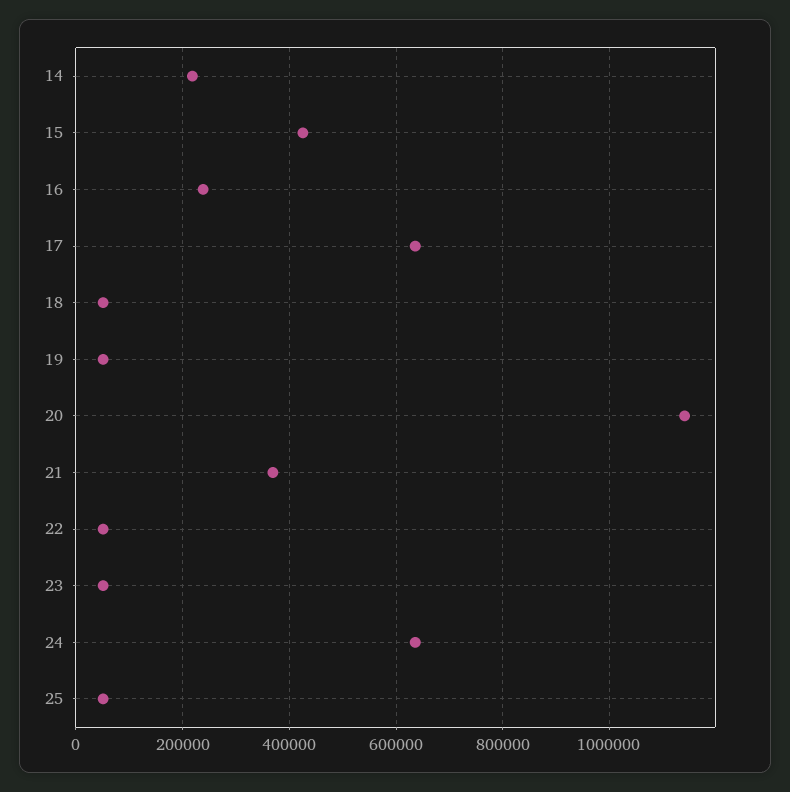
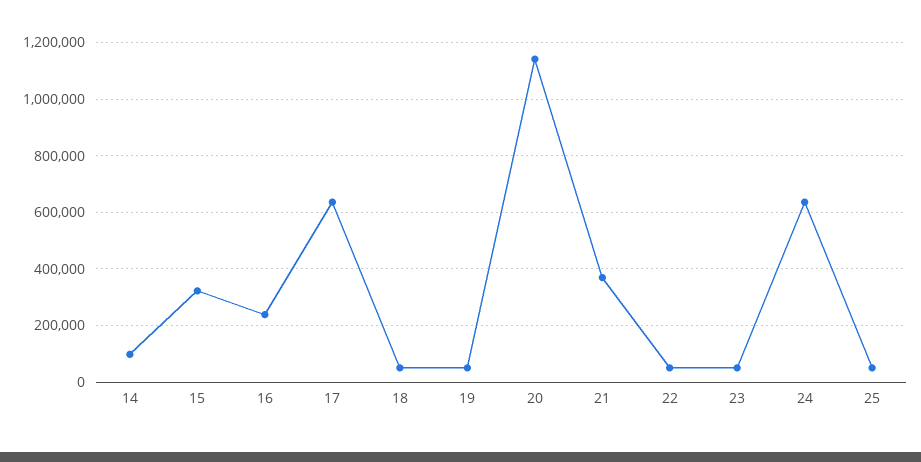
14: 220000 -> 100000
15: 420000 -> 325000

